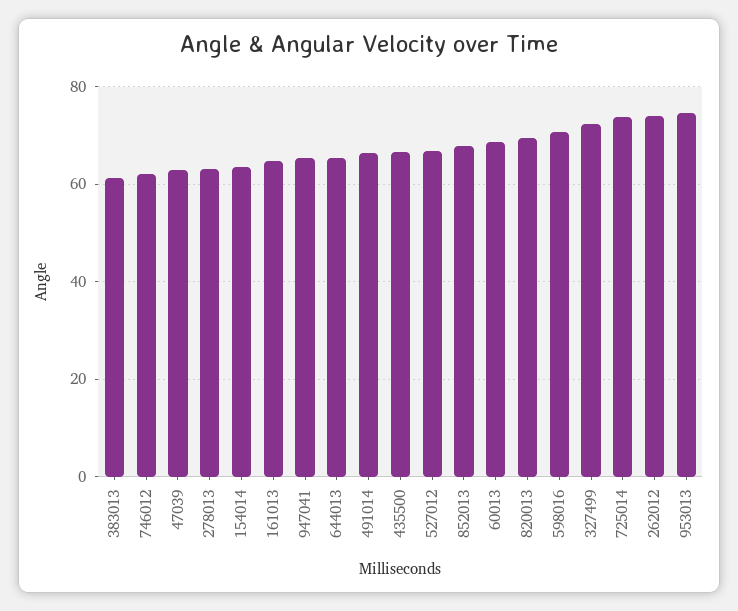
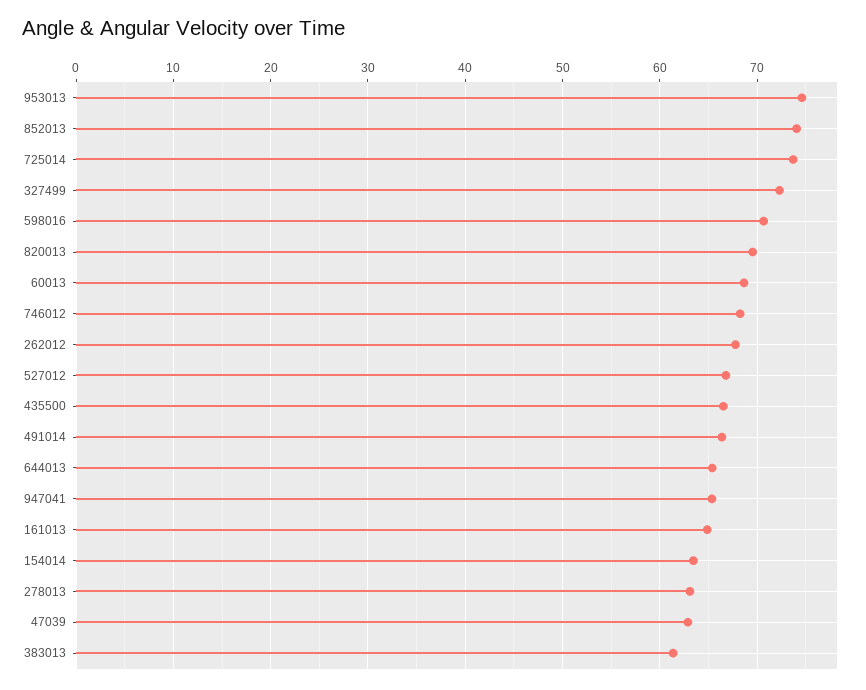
746012: 62 -> 68
852013: 68 -> 74
262012: 74 -> 68

